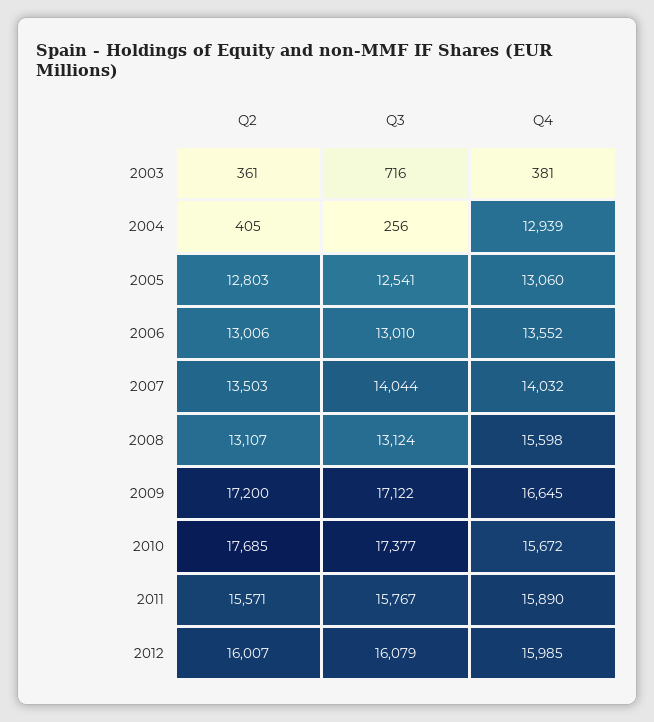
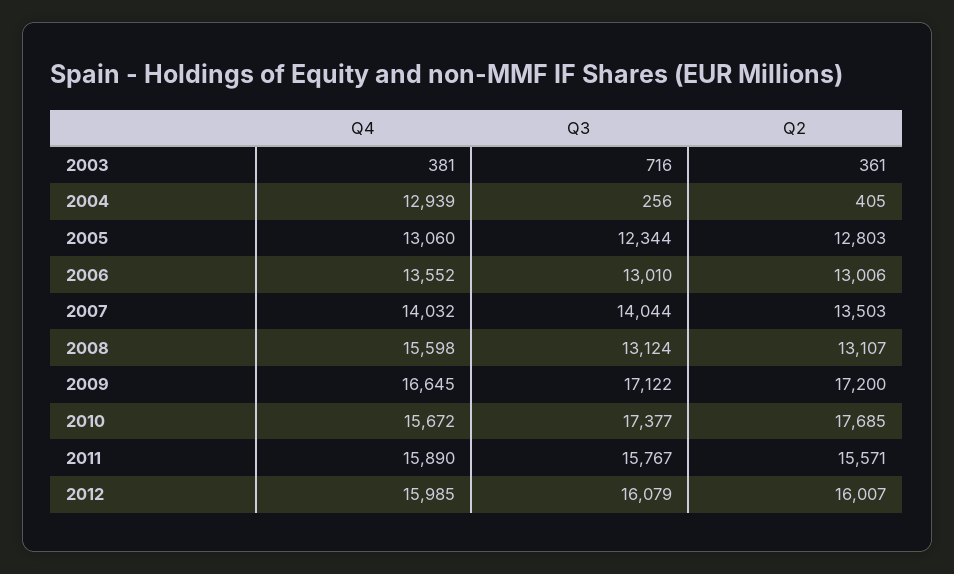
Q3, 2005: 12541 -> 12344

